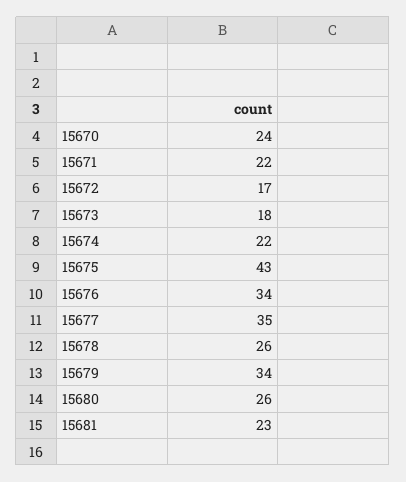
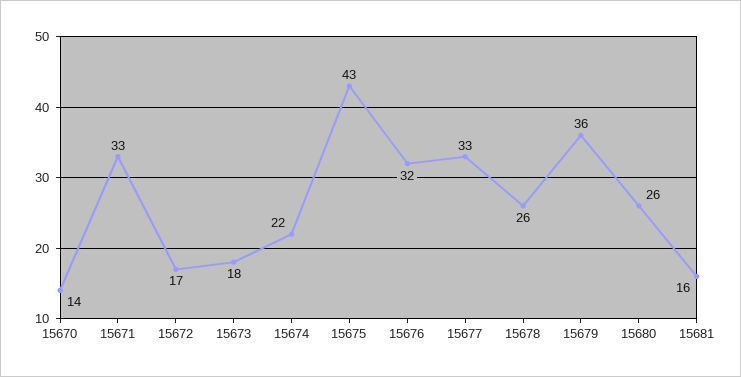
15670: 24 -> 14
15671: 22 -> 33
15676: 34 -> 32
15677: 35 -> 33
15679: 34 -> 36
15681: 23 -> 16

